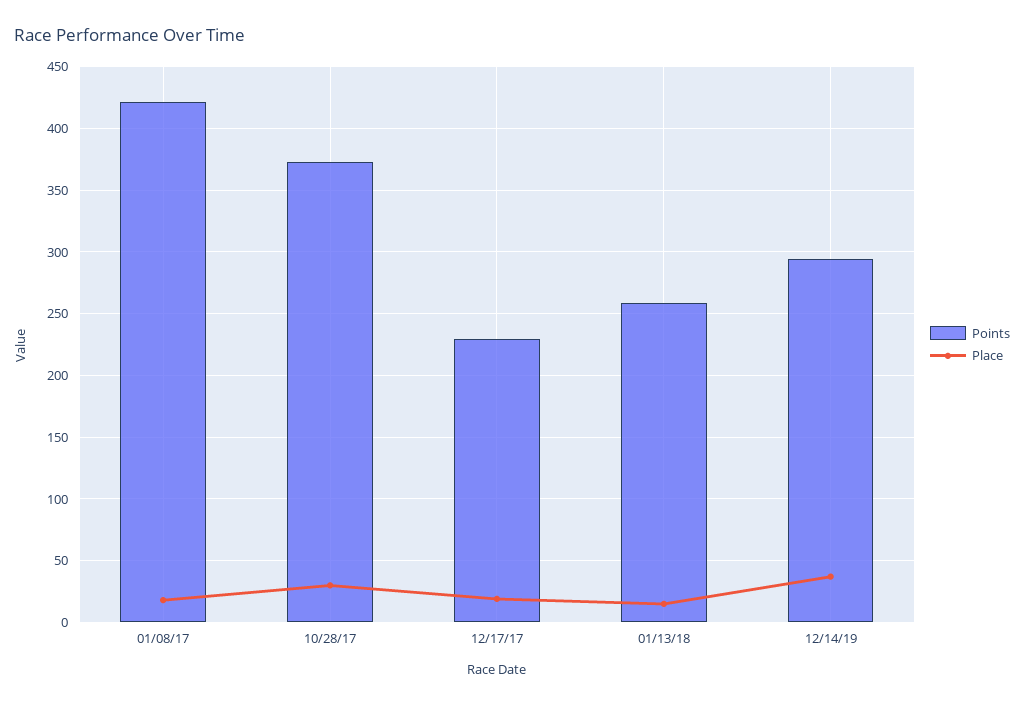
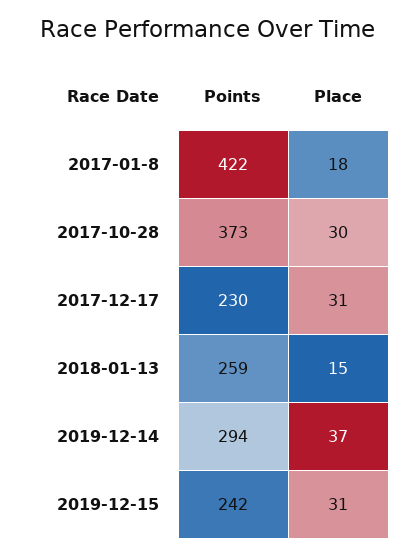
Place, 12/17/17: 20 -> 31
Points, 2019-12-15: none -> 242
Place, 2019-12-15: none -> 31

